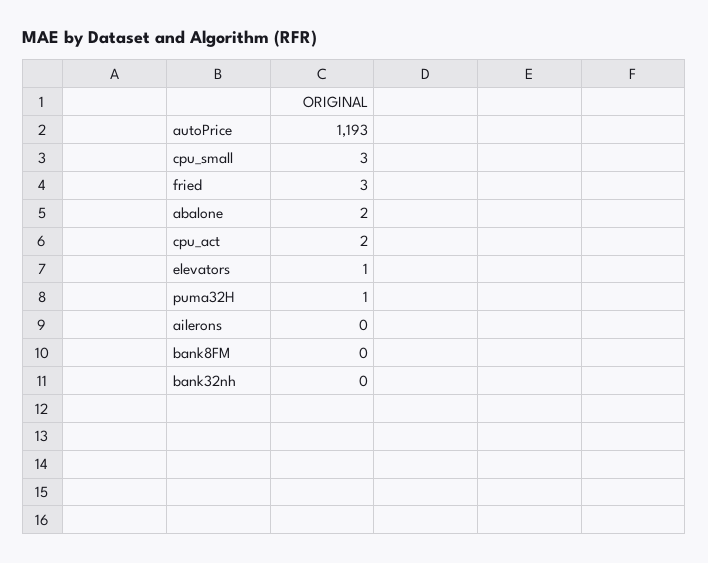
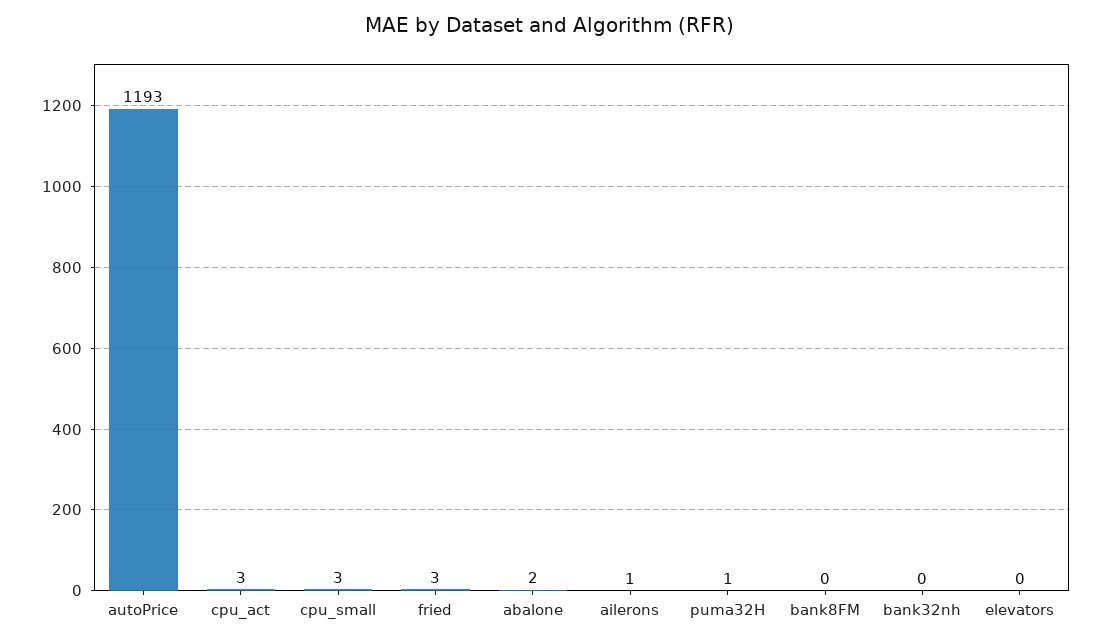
cpu_act: 2 -> 3
elevators: 1 -> 0
ailerons: 0 -> 1

